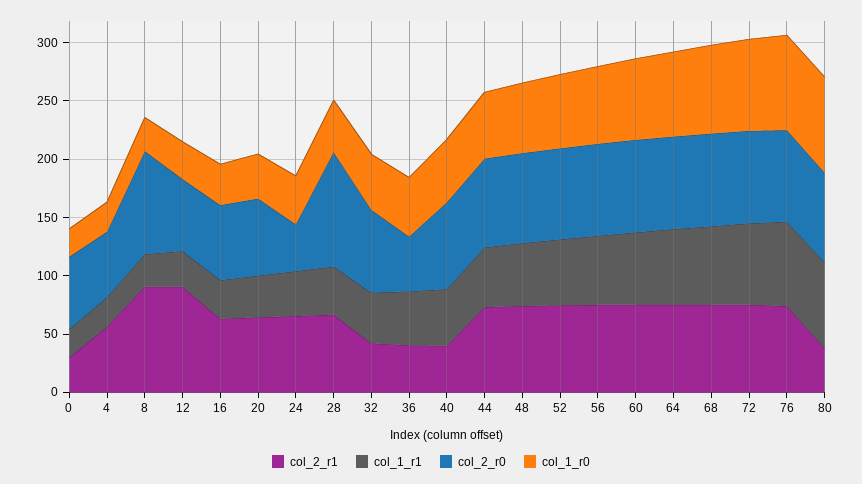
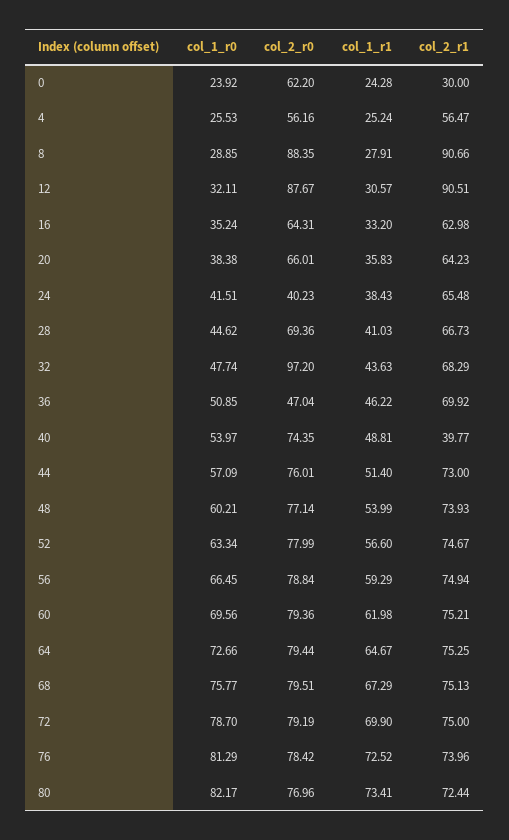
col_2_r0, 12: 60 -> 87.67
col_2_r0, 28: 100 -> 69.36
col_2_r1, 32: 40 -> 68.29
col_2_r0, 32: 70 -> 97.2
col_2_r1, 36: 40 -> 69.92
col_2_r1, 80: 40 -> 72.44

